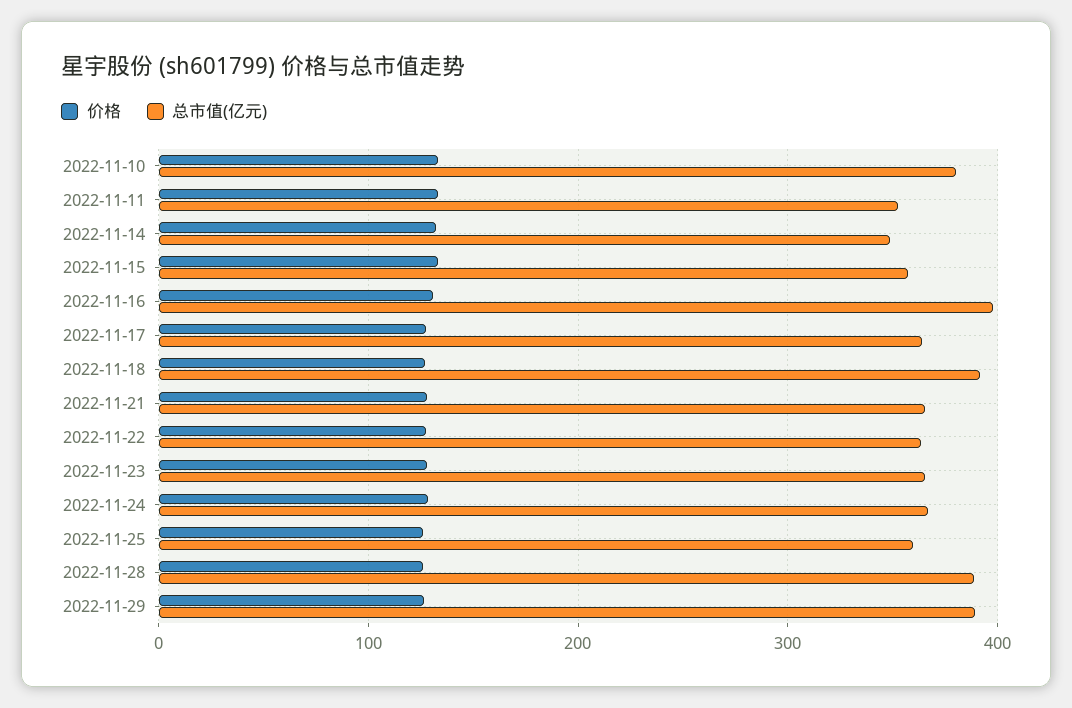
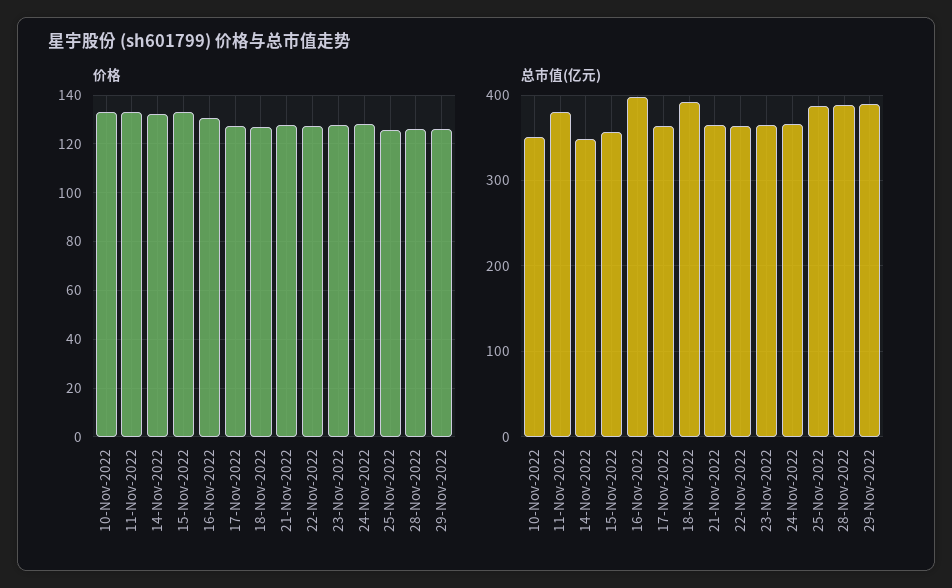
总市值(亿元), 2022-11-10: 380 -> 350
总市值(亿元), 2022-11-11: 350 -> 380
总市值(亿元), 2022-11-25: 360 -> 390

